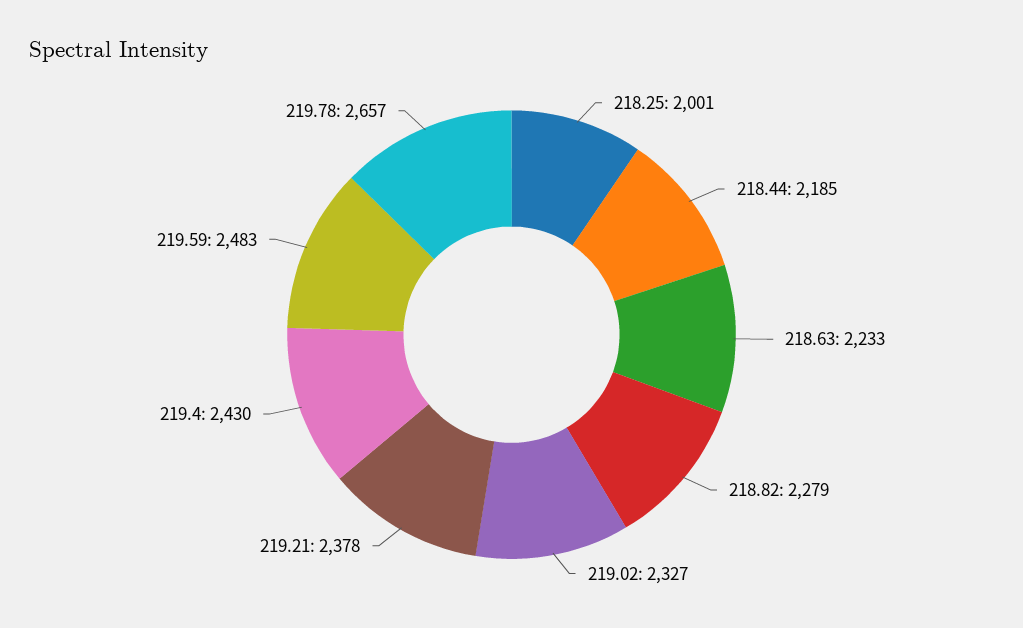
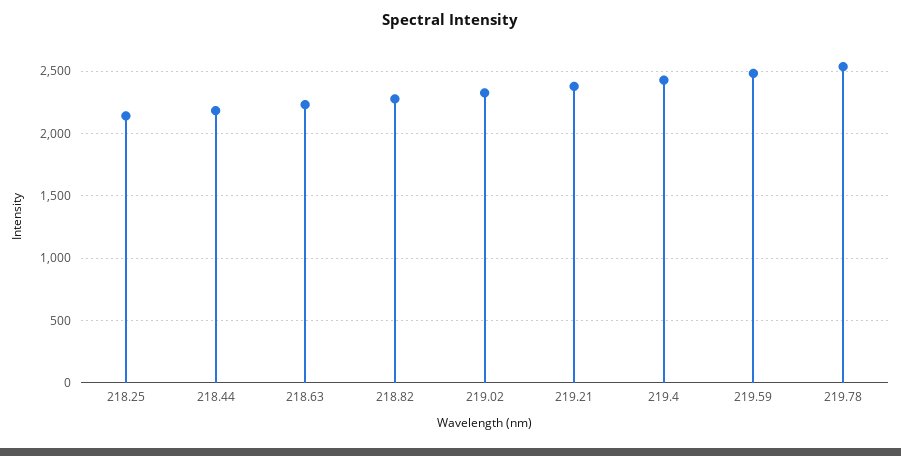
218.25: 2001 -> 2150
219.78: 2657 -> 2550

